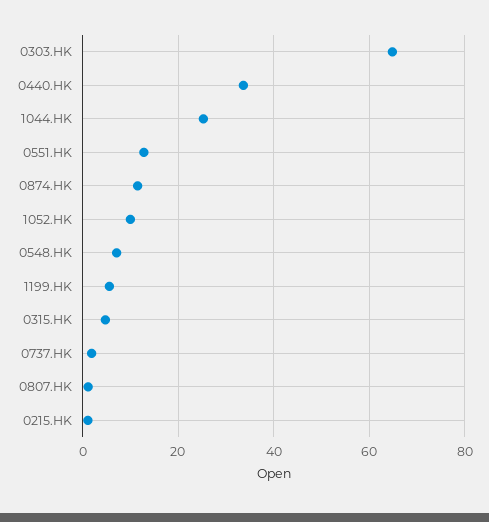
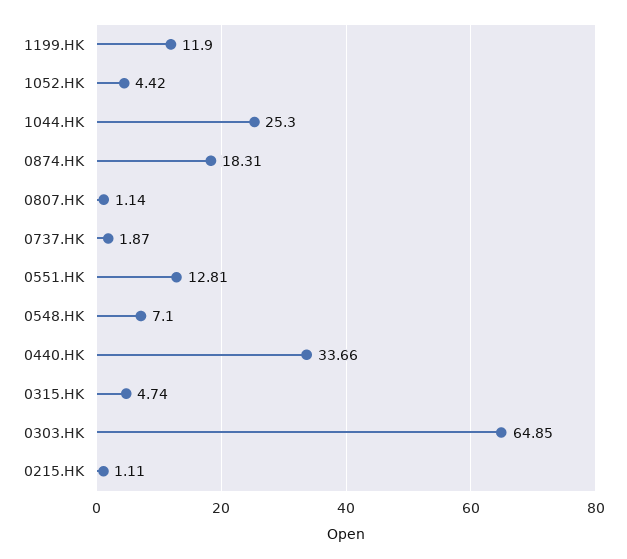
0874.HK: 12 -> 18.31
1052.HK: 10 -> 4.42
1199.HK: 6 -> 11.9

